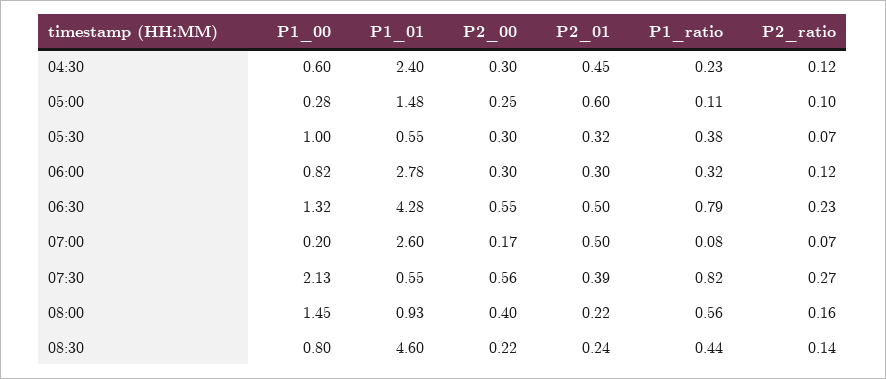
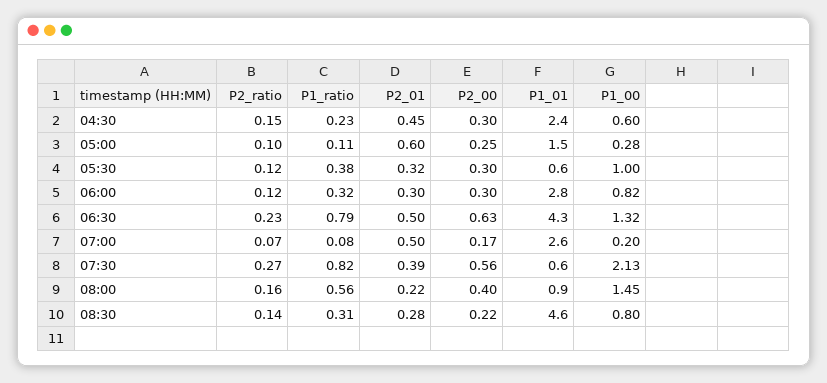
P2_ratio, 04:30: 0.12 -> 0.15
P2_ratio, 05:30: 0.07 -> 0.12
P2_00, 06:30: 0.55 -> 0.63
P2_01, 08:30: 0.24 -> 0.28
P1_ratio, 08:30: 0.44 -> 0.31

